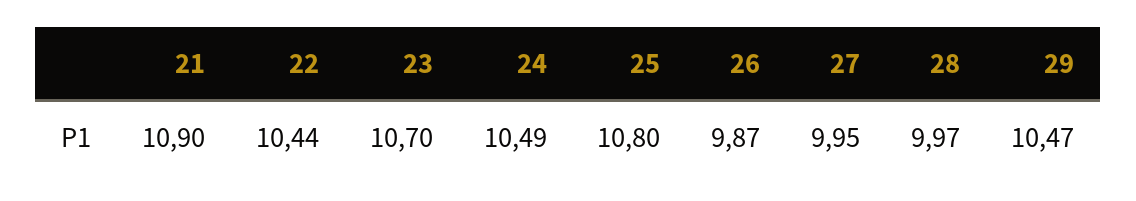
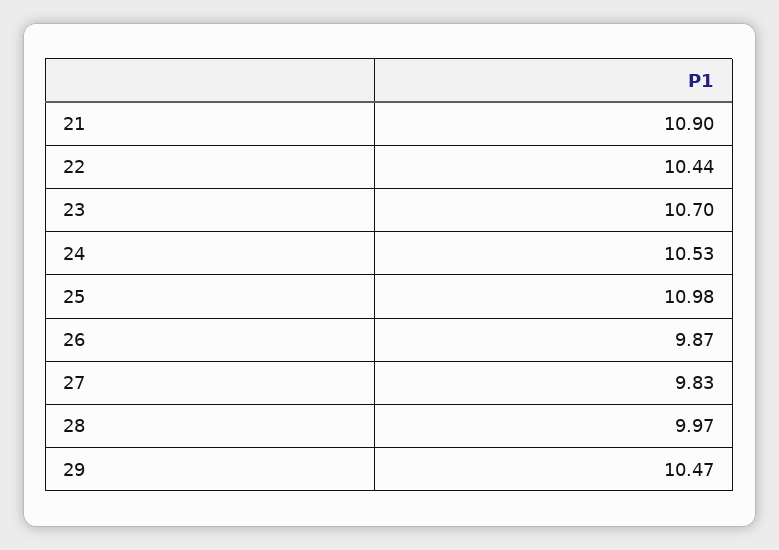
24: 10.49 -> 10.53
25: 10.8 -> 10.98
27: 9.95 -> 9.83

